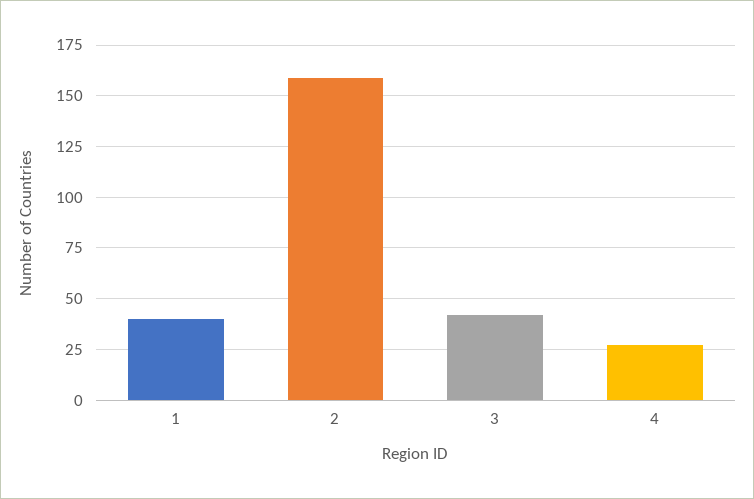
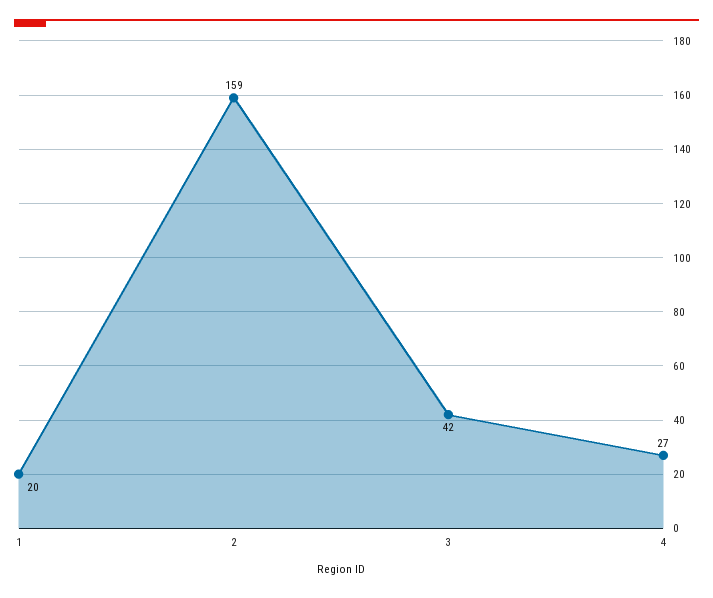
1: 40 -> 20

